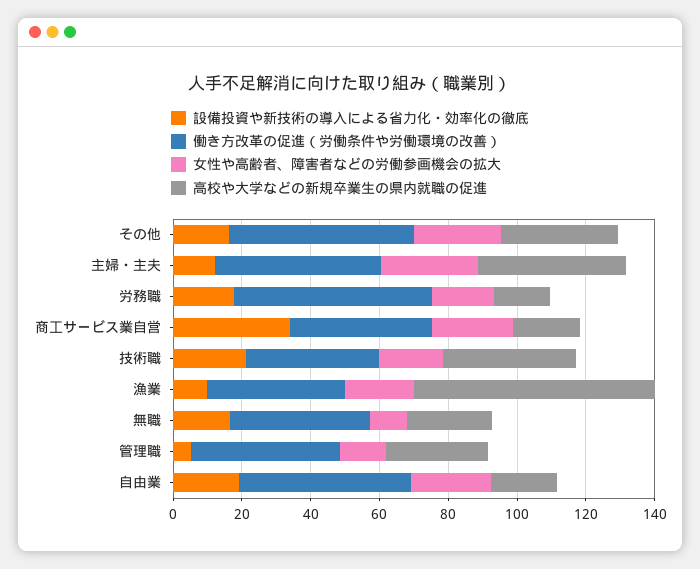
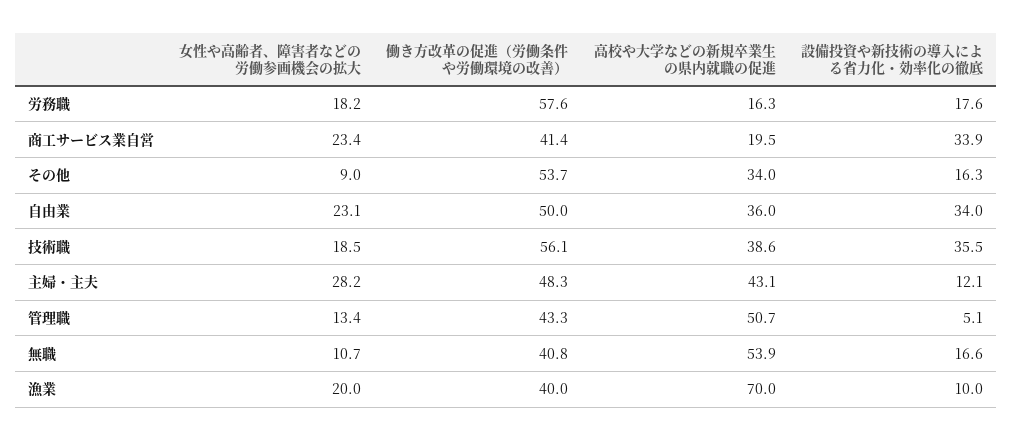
女性や高齢者、障害者などの労働参画機会の拡大, その他: 25 -> 9
設備投資や新技術の導入による省力化・効率化の徹底, 技術職: 20 -> 35.5
働き方改革の促進（労働条件や労働環境の改善）, 技術職: 40 -> 56.1
高校や大学などの新規卒業生の県内就職の促進, 無職: 25 -> 53.9
高校や大学などの新規卒業生の県内就職の促進, 管理職: 30 -> 50.7
設備投資や新技術の導入による省力化・効率化の徹底, 自由業: 20 -> 34
高校や大学などの新規卒業生の県内就職の促進, 自由業: 20 -> 36

